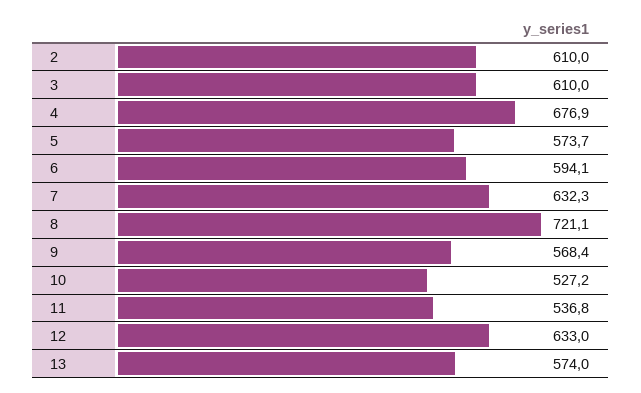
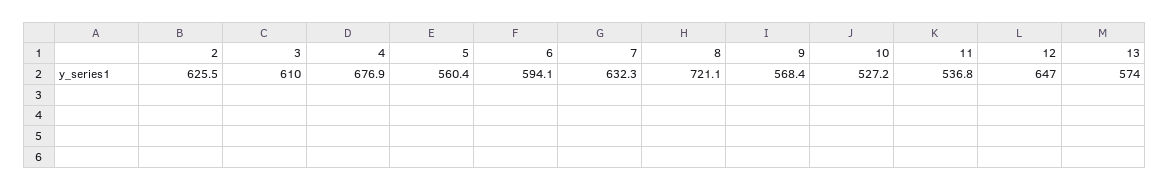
2: 610 -> 625.5
5: 573.7 -> 560.4
12: 633 -> 647

